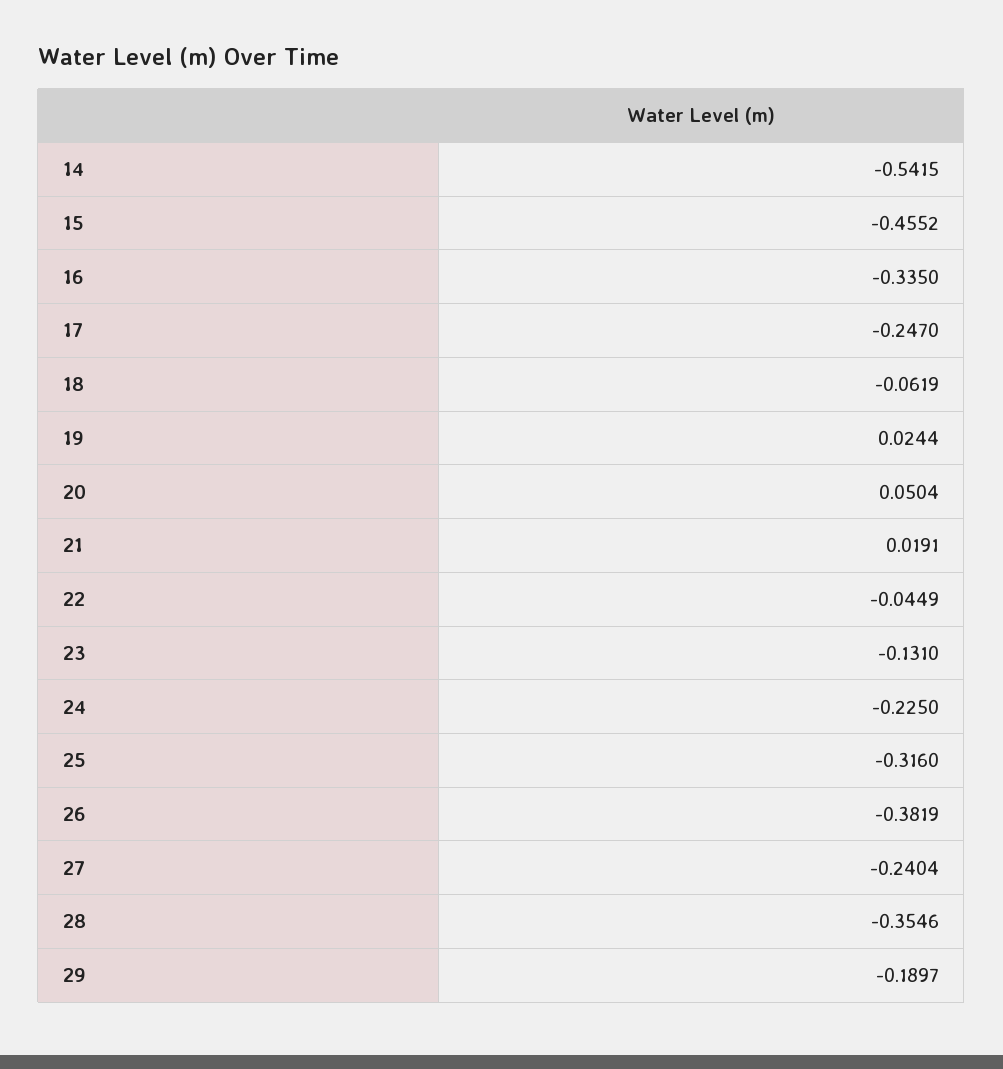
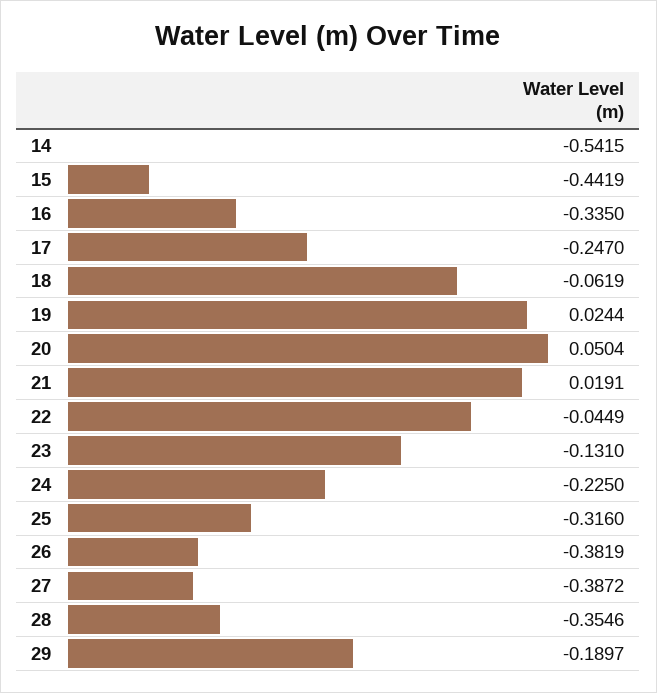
15: -0.4552 -> -0.4419
27: -0.2404 -> -0.3872

